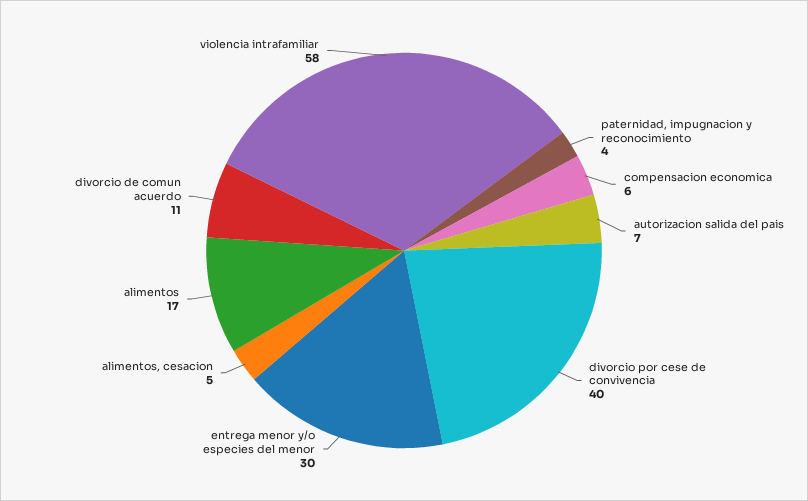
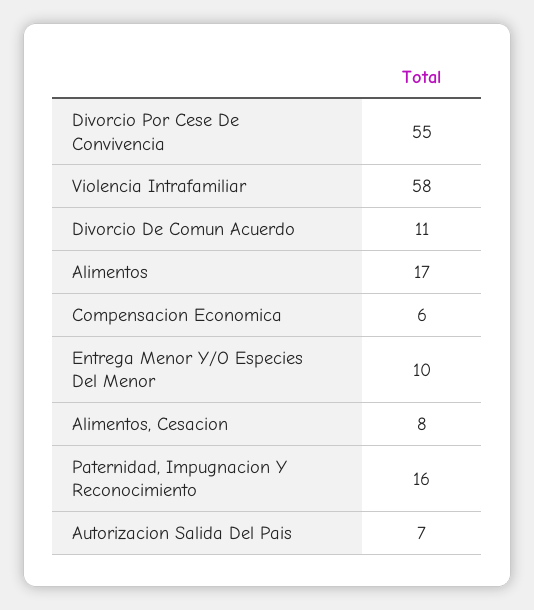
paternidad, impugnacion y reconocimiento: 4 -> 16
divorcio por cese de convivencia: 40 -> 55
entrega menor y/o especies del menor: 30 -> 10
alimentos, cesacion: 5 -> 8

